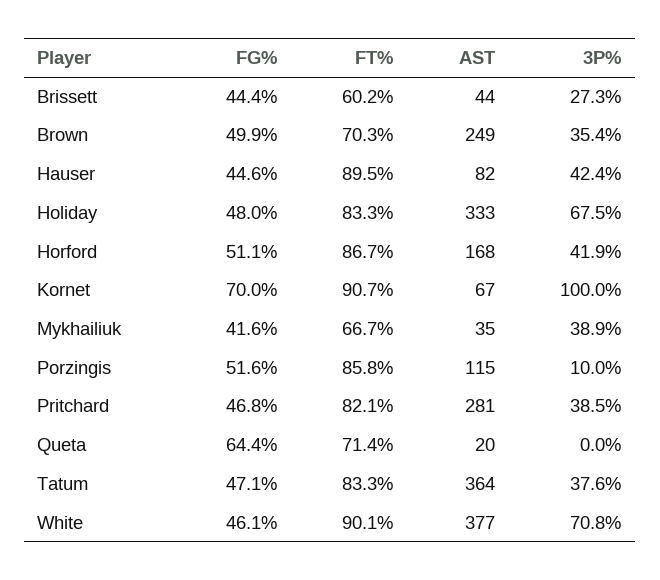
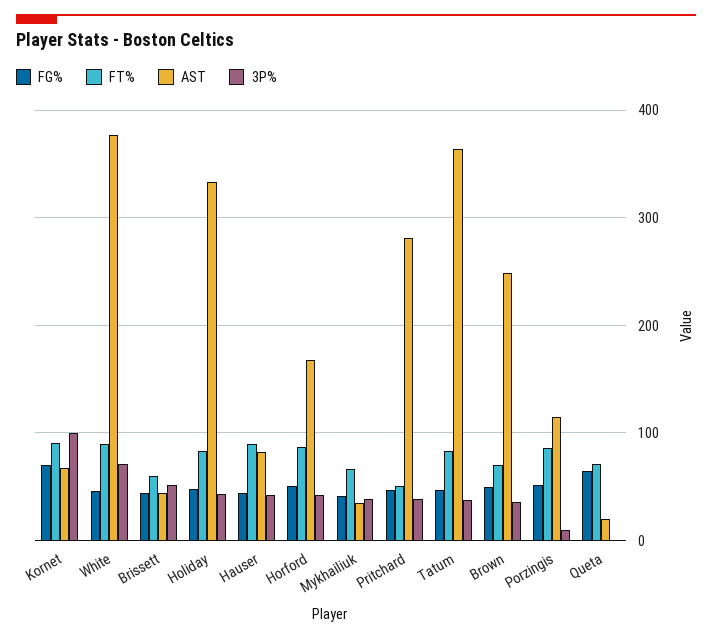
3P%, Brissett: 27.3 -> 50
3P%, Holiday: 67.5 -> 40
FT%, Pritchard: 82.1 -> 50

